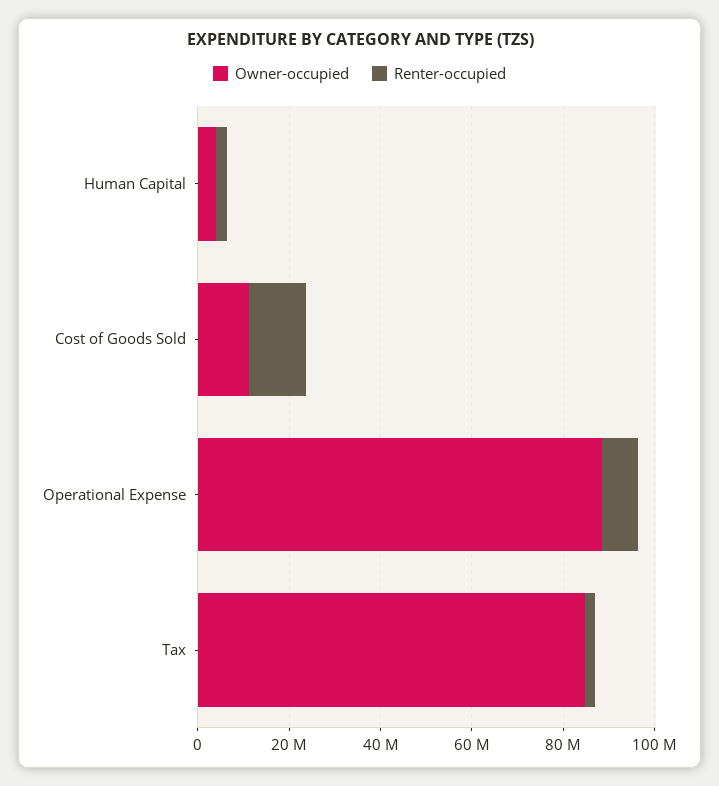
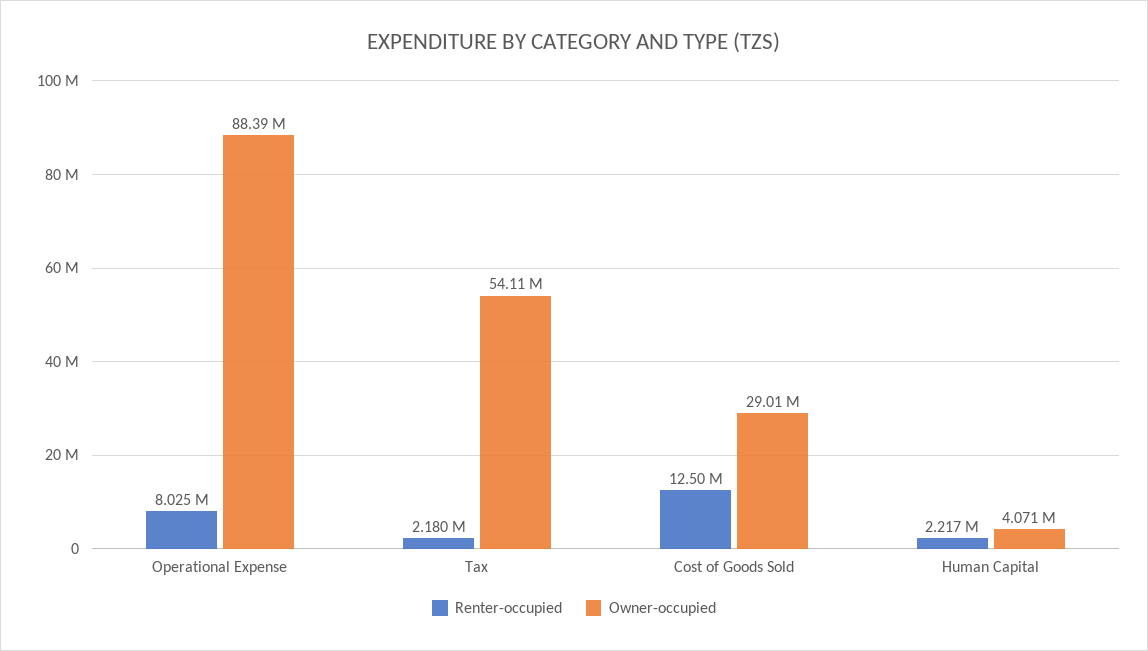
Owner-occupied, Cost of Goods Sold: 10000000 -> 29010000
Owner-occupied, Tax: 85000000 -> 54110000

